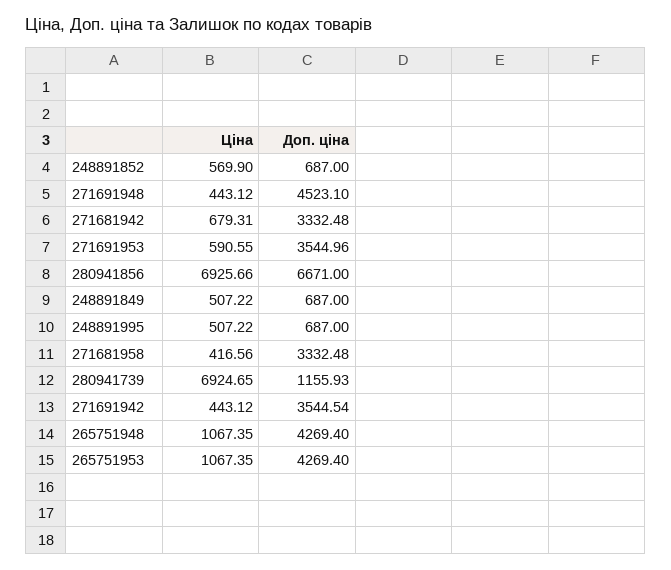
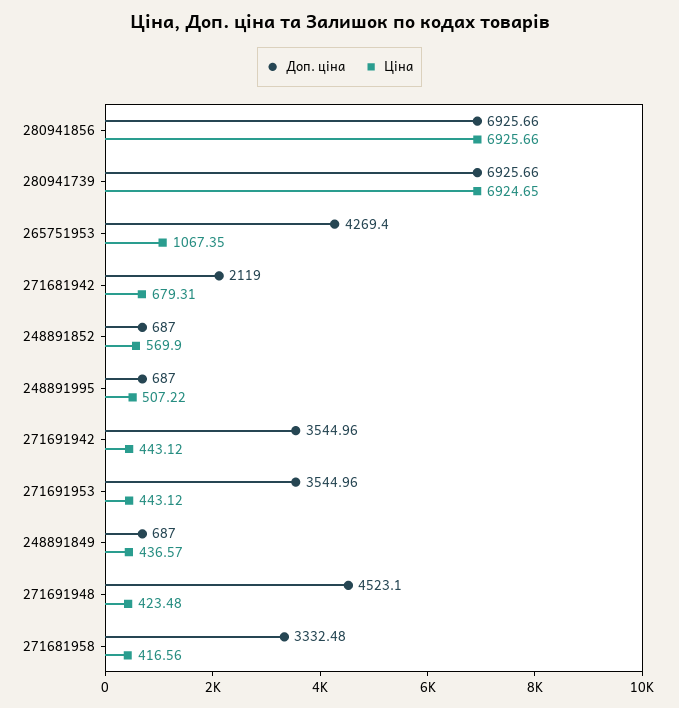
Ціна, 271691948: 443.12 -> 423.48
Доп. ціна, 271681942: 3332.48 -> 2119
Ціна, 271691953: 590.55 -> 443.12
Доп. ціна, 280941856: 6671 -> 6925.66
Ціна, 248891849: 507.22 -> 436.57
Доп. ціна, 280941739: 1155.93 -> 6925.66
Доп. ціна, 271691942: 3544.54 -> 3544.96
Ціна, 265751948: 1067.35 -> none
Доп. ціна, 265751948: 4269.4 -> none

